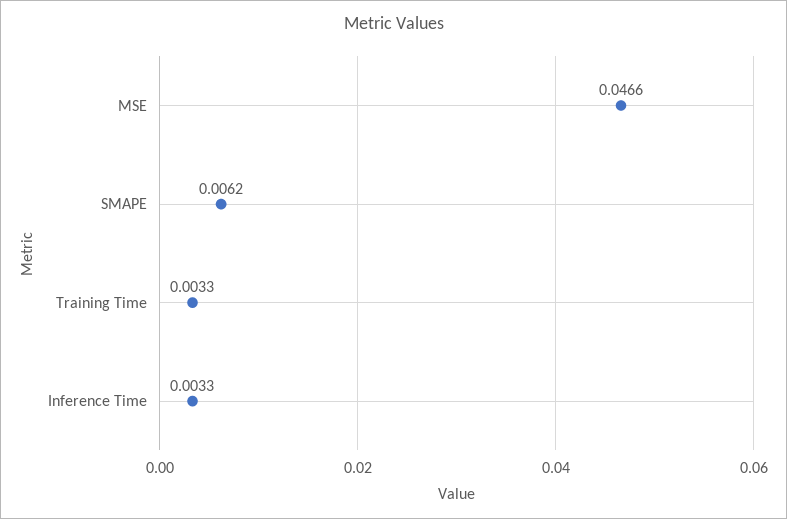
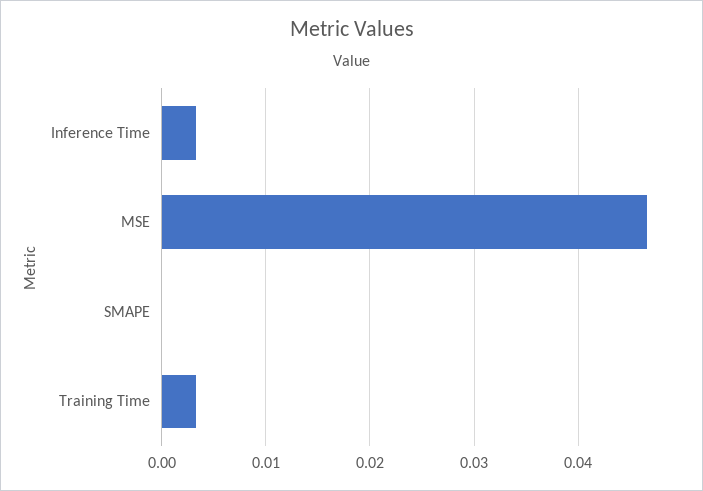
SMAPE: 0.0062 -> 0

